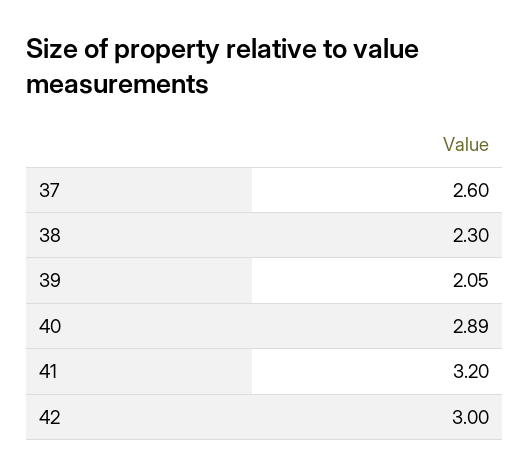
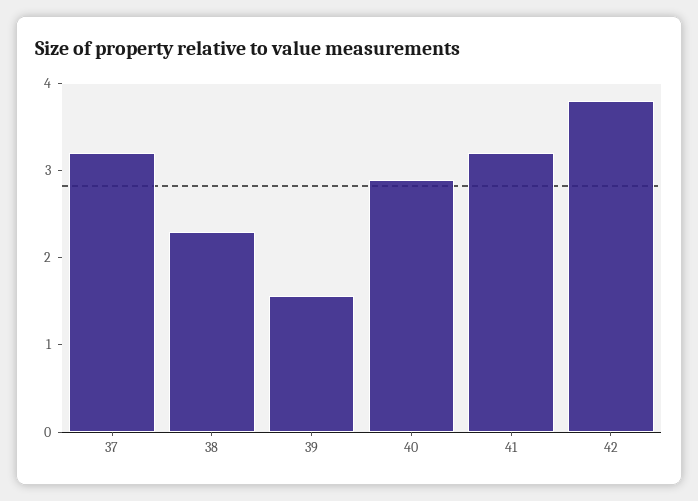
37: 2.6 -> 3.2
39: 2.05 -> 1.6
42: 3 -> 3.8

